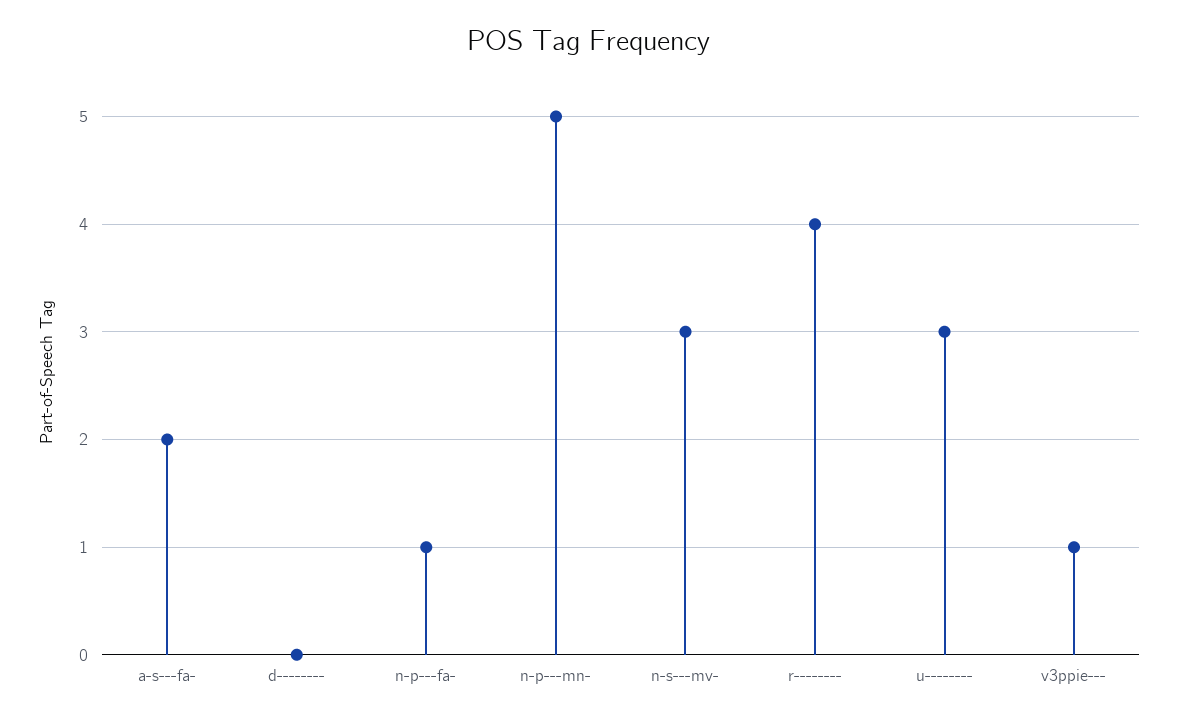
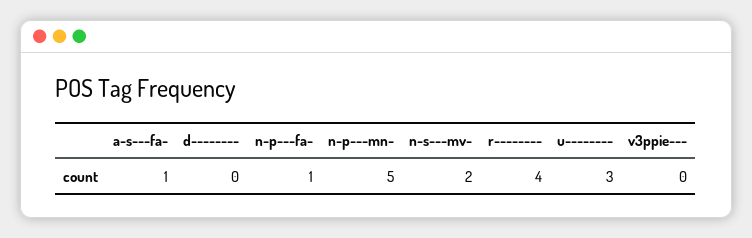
a-s---fa-: 2 -> 1
n-s---mv-: 3 -> 2
v3ppie---: 1 -> 0

